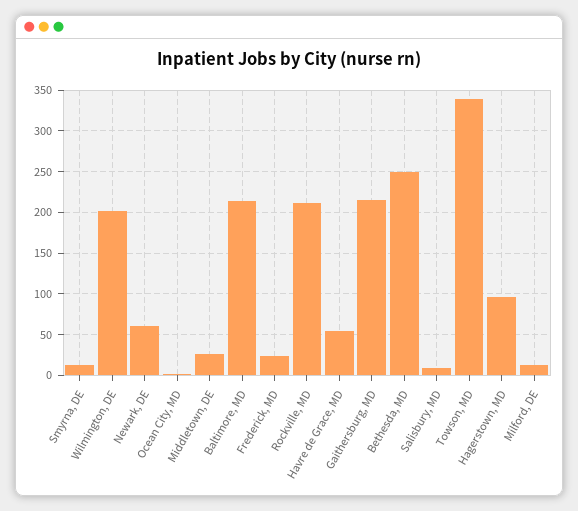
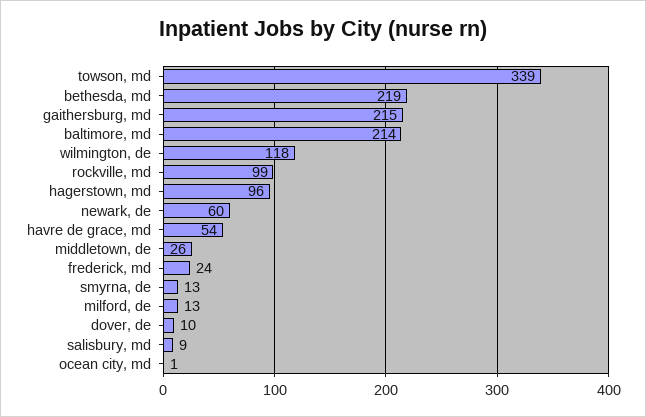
Wilmington, DE: 200 -> 118
Rockville, MD: 210 -> 99
Bethesda, MD: 250 -> 219
dover, de: none -> 10

